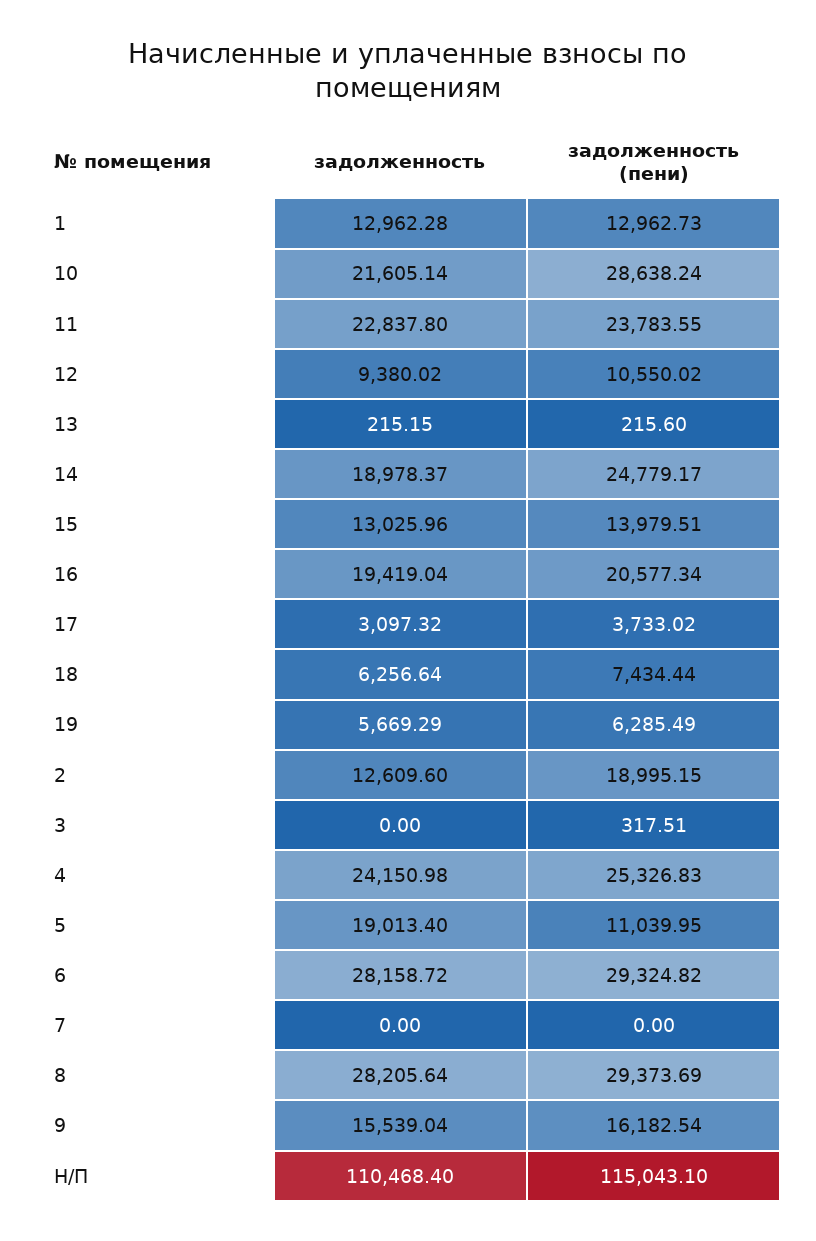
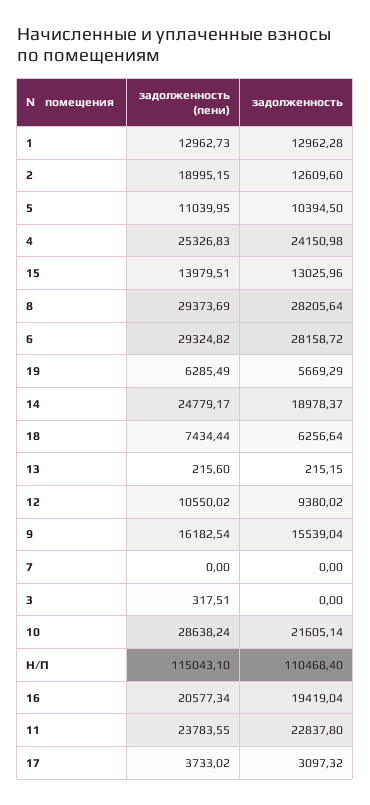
задолженность, 5: 19013.4 -> 10394.5

